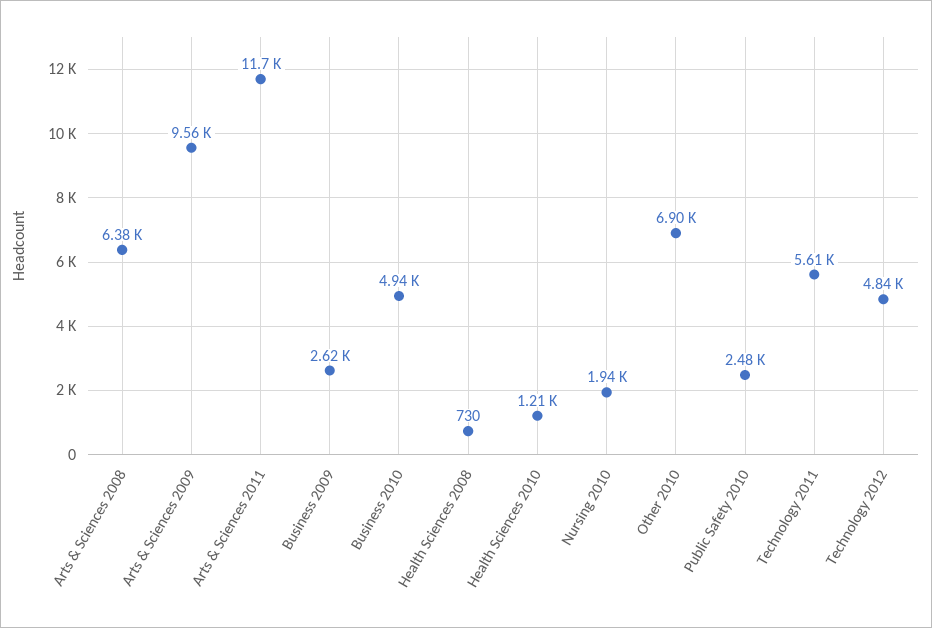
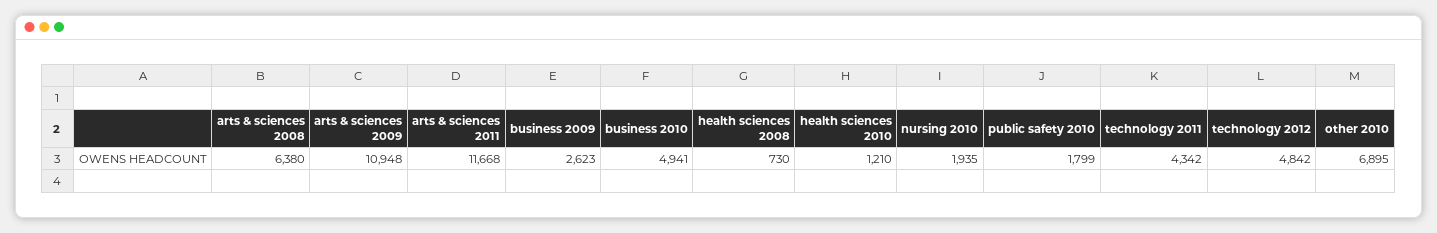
Arts & Sciences 2009: 9560 -> 10948
Public Safety 2010: 2480 -> 1799
Technology 2011: 5610 -> 4342

